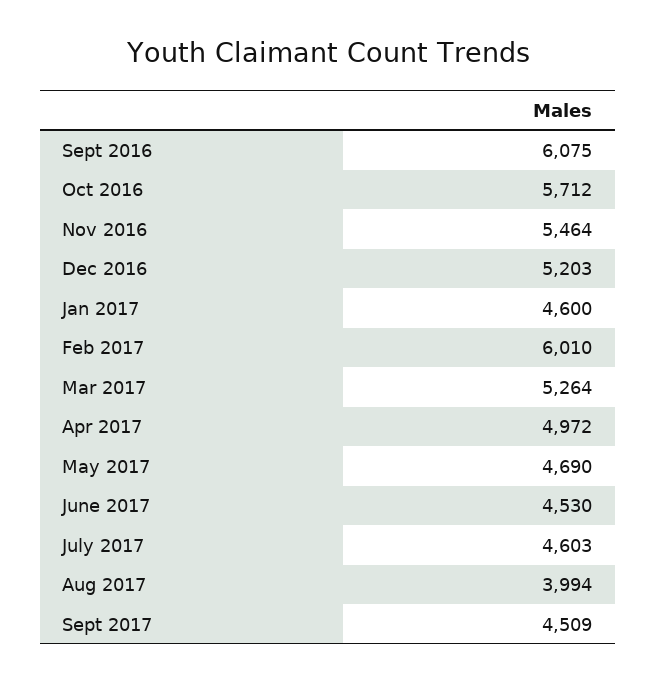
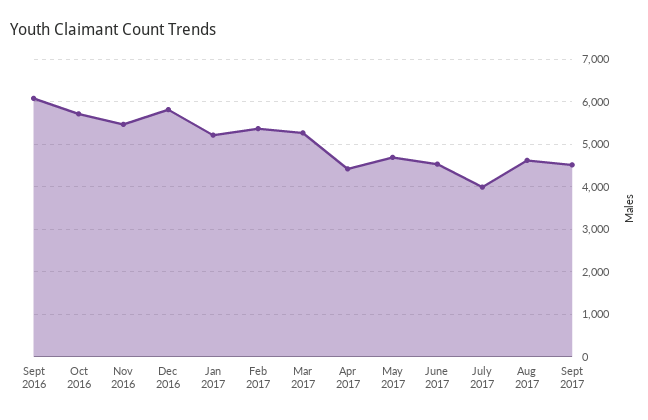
Dec 2016: 5203 -> 5800
Jan 2017: 4600 -> 5200
Feb 2017: 6010 -> 5400
Apr 2017: 4972 -> 4400
July 2017: 4603 -> 4000
Aug 2017: 3994 -> 4600

